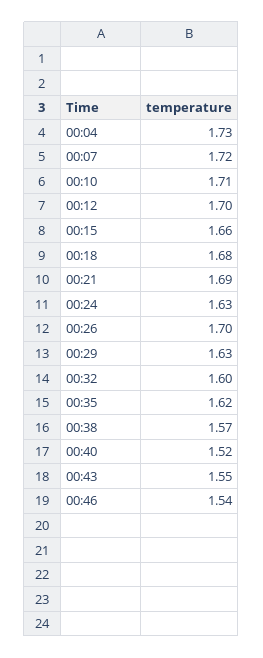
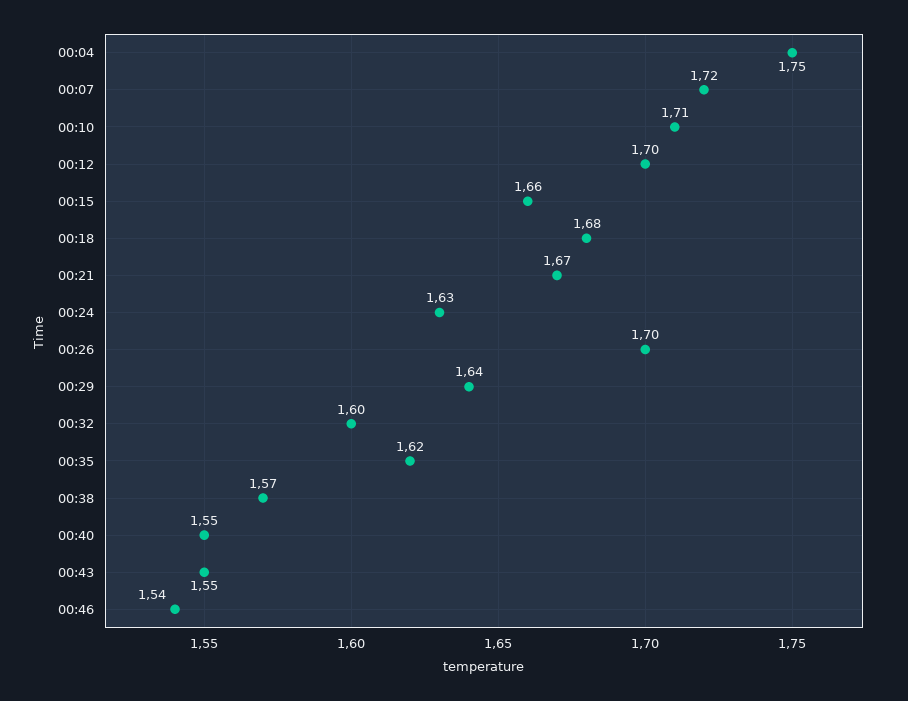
00:04: 1.73 -> 1.75
00:21: 1.69 -> 1.67
00:29: 1.63 -> 1.64
00:40: 1.52 -> 1.55

